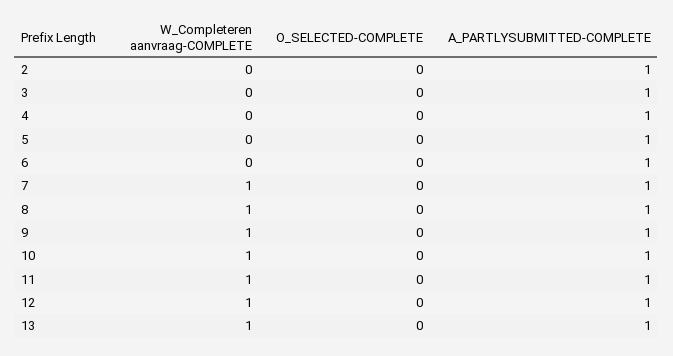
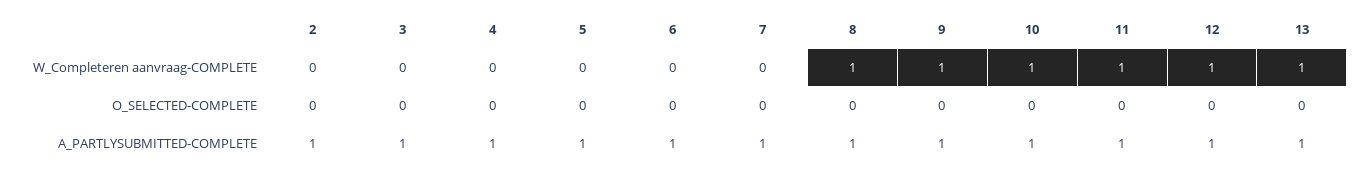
W_Completeren aanvraag-COMPLETE, 7: 1 -> 0

